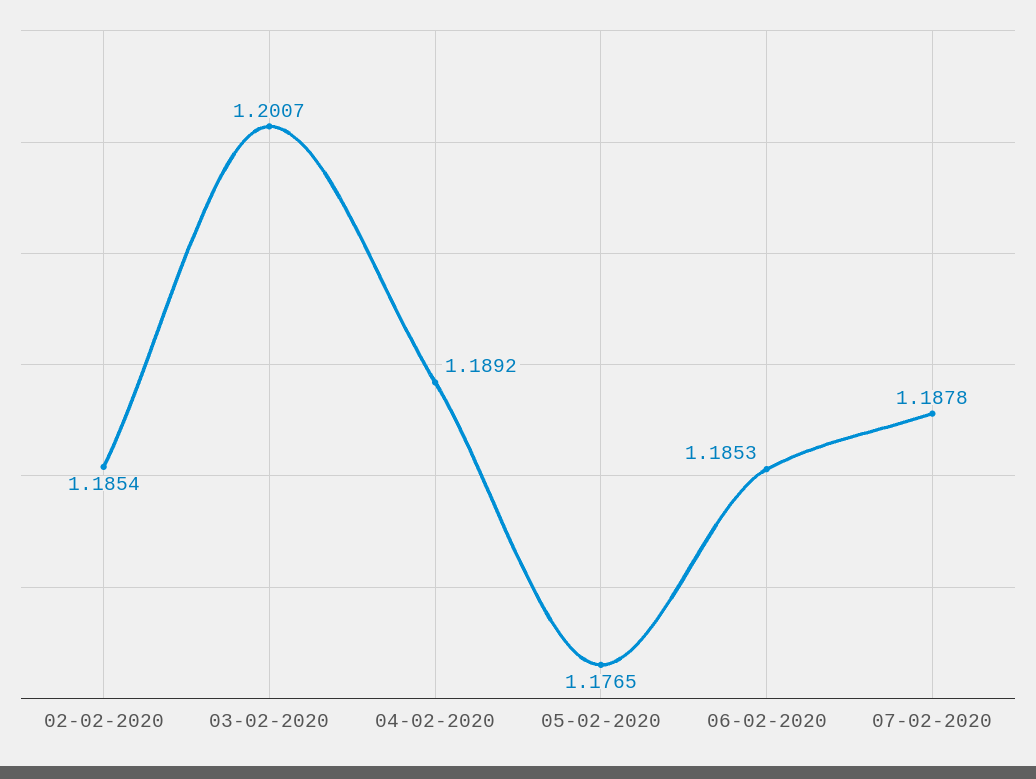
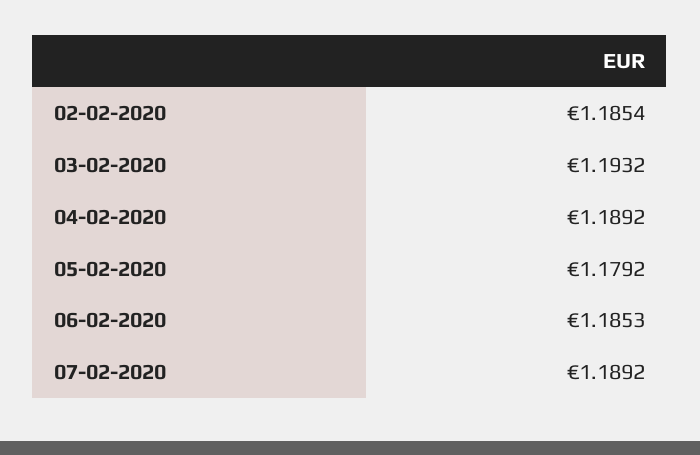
03-02-2020: 1.2007 -> 1.1932
05-02-2020: 1.1765 -> 1.1792
07-02-2020: 1.1878 -> 1.1892

